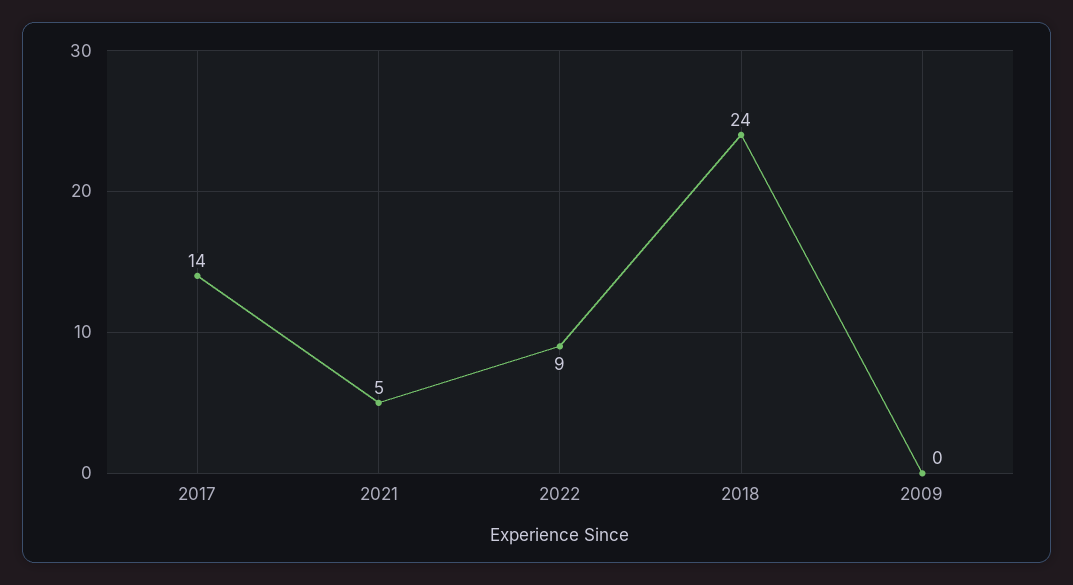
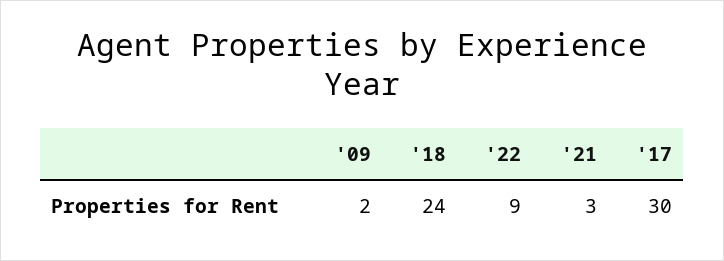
2017: 14 -> 30
2021: 5 -> 3
2009: 0 -> 2

